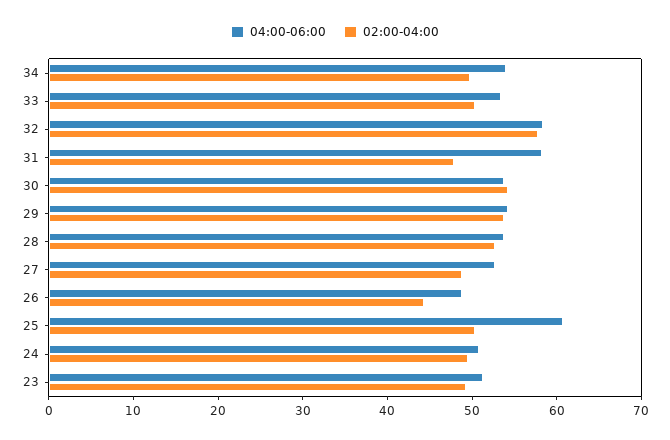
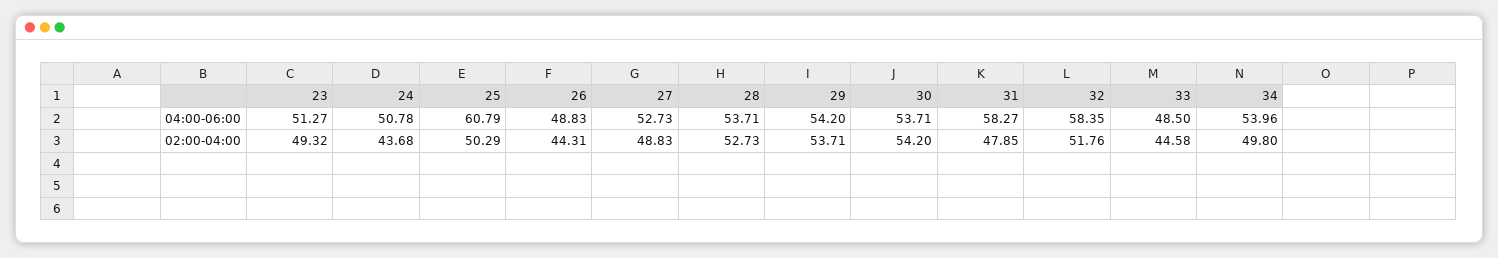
04:00-06:00, 33: 54 -> 48.5
02:00-04:00, 33: 50 -> 44.58
02:00-04:00, 32: 58 -> 51.76
02:00-04:00, 24: 50 -> 43.68

